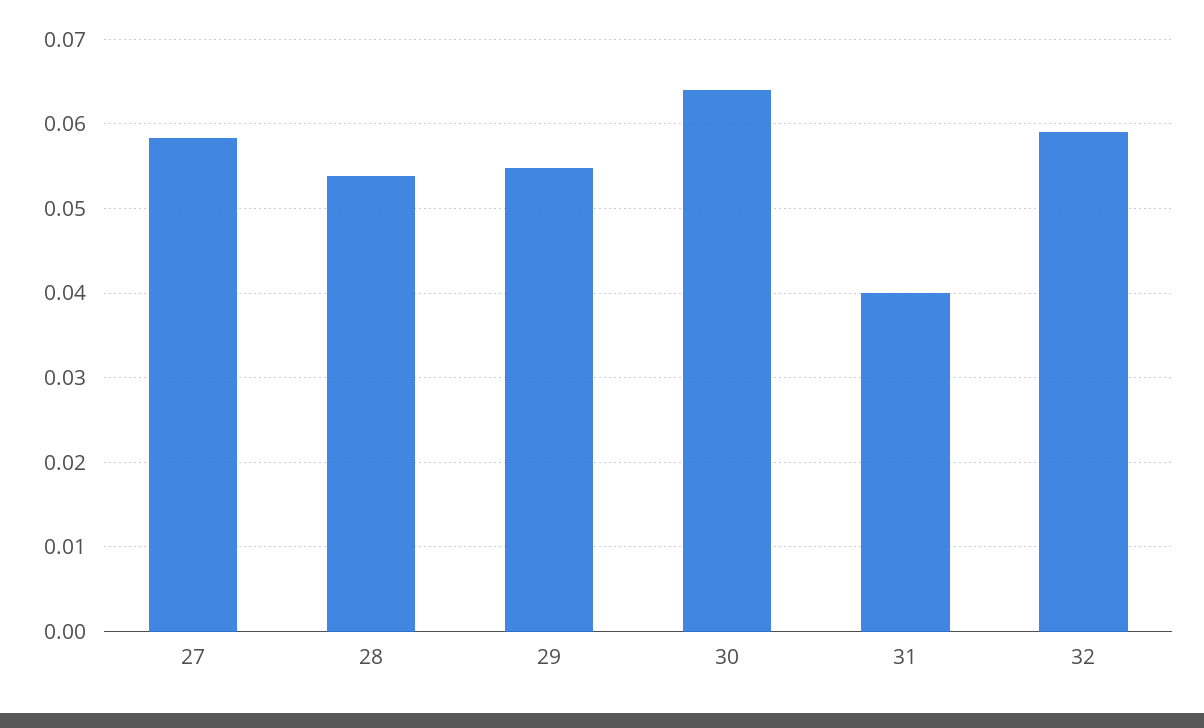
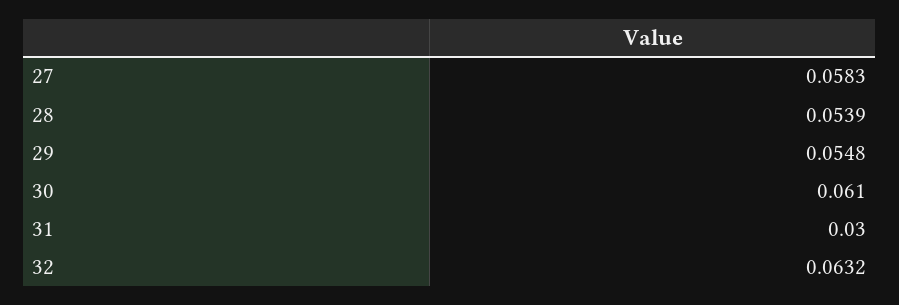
30: 0.064 -> 0.061
31: 0.04 -> 0.03
32: 0.059 -> 0.0632

